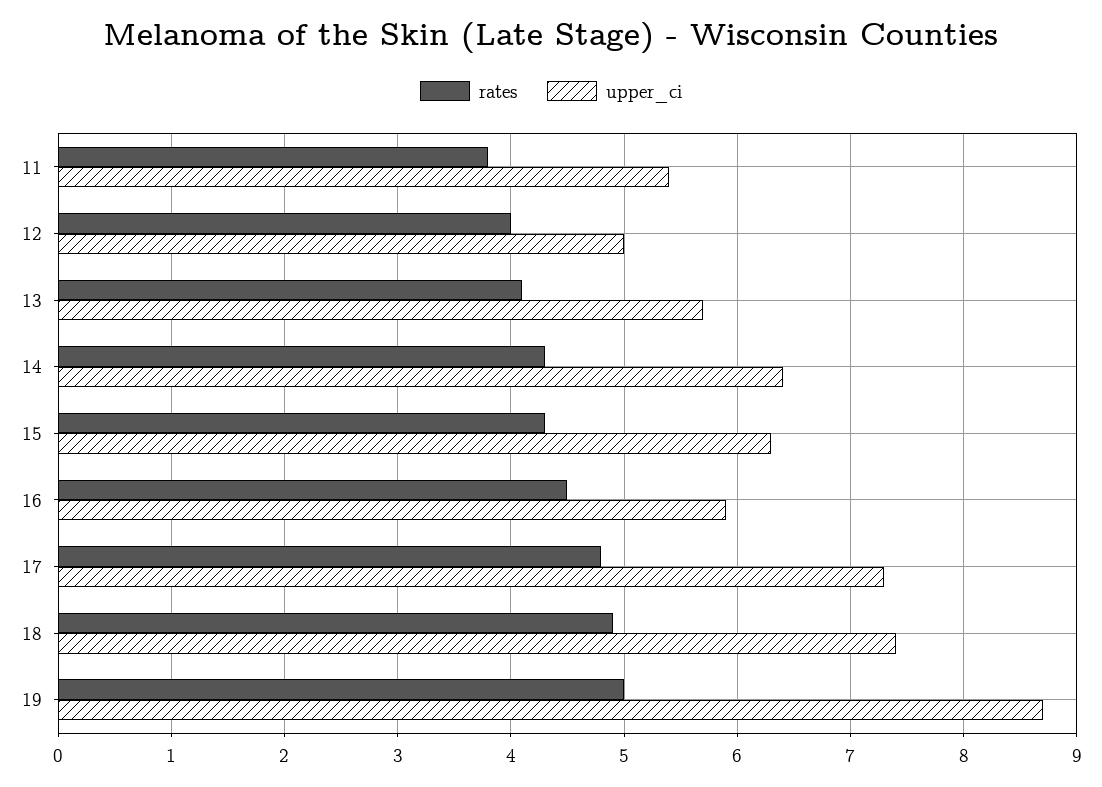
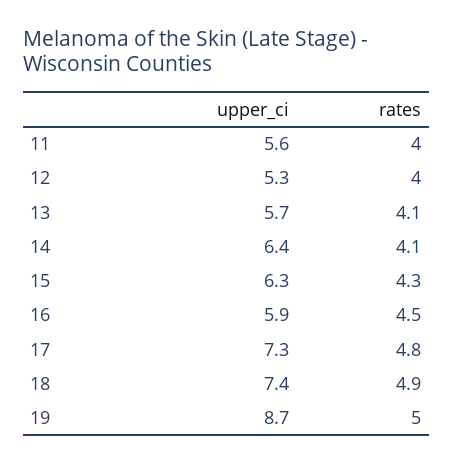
rates, 11: 3.8 -> 4
upper_ci, 11: 5.4 -> 5.6
upper_ci, 12: 5 -> 5.3
rates, 14: 4.3 -> 4.1

